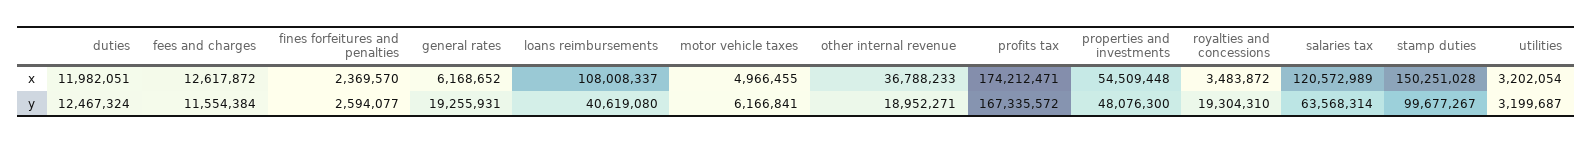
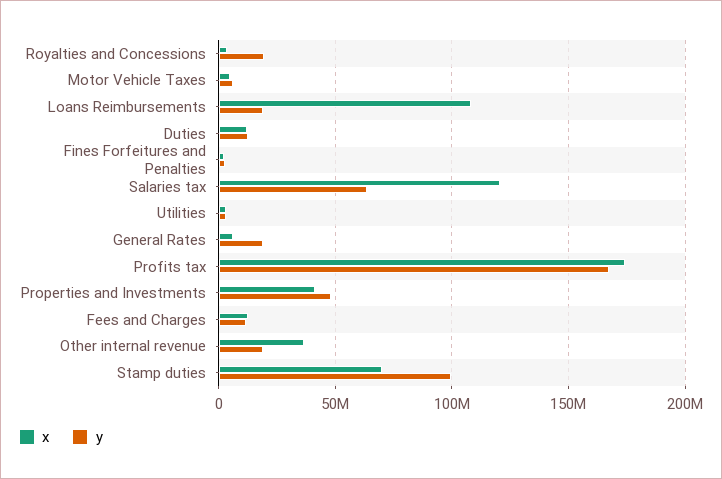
x, properties and investments: 54509448 -> 40000000
x, stamp duties: 150251028 -> 70000000
y, loans reimbursements: 40619080 -> 20000000

